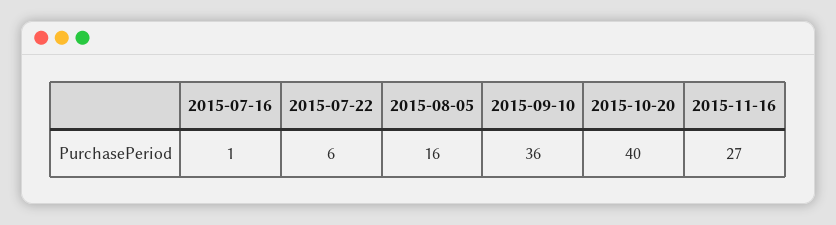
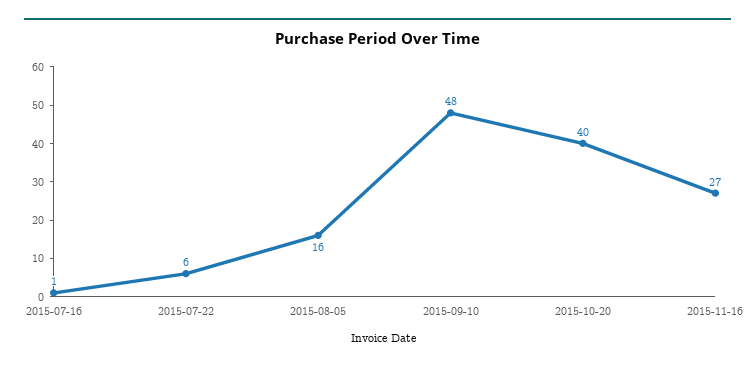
2015-09-10: 36 -> 48

